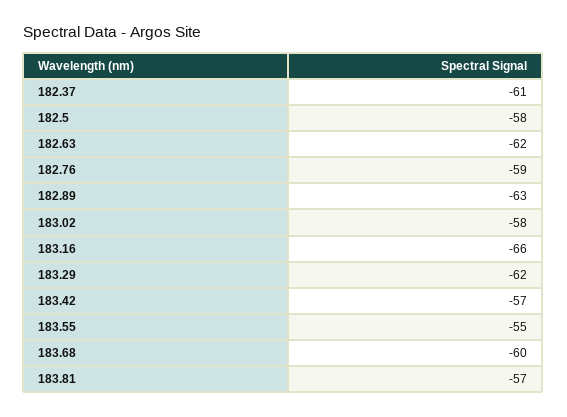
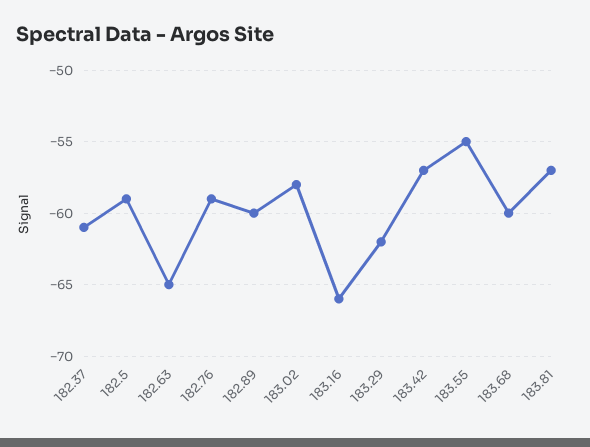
182.5: -58 -> -59
182.63: -62 -> -65
182.89: -63 -> -60

